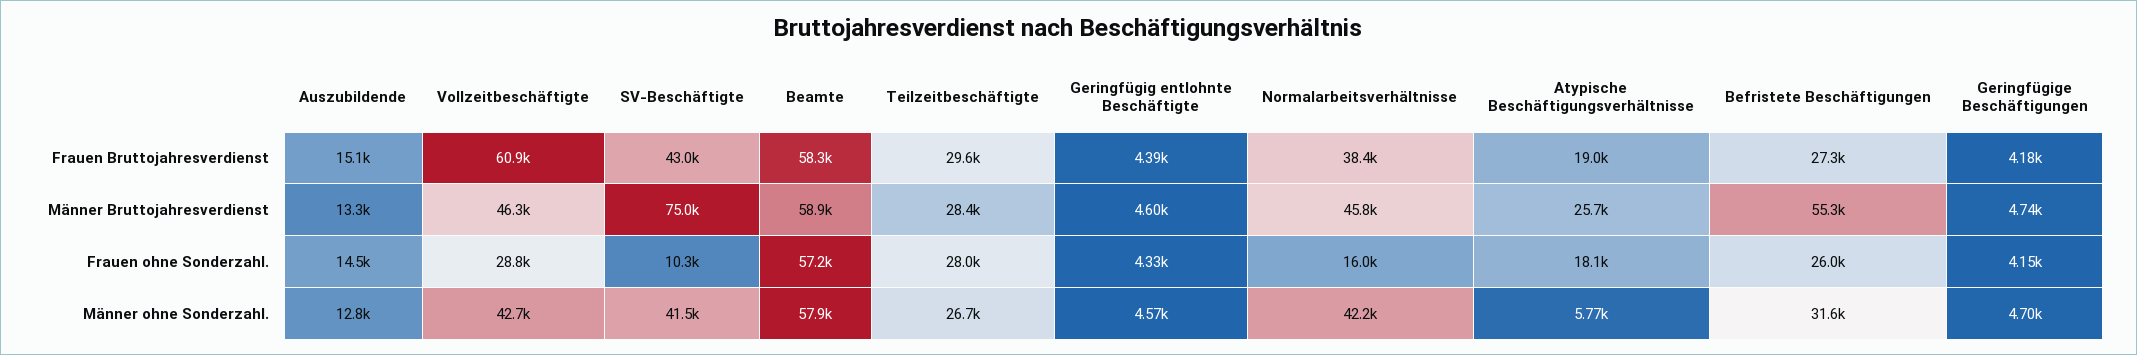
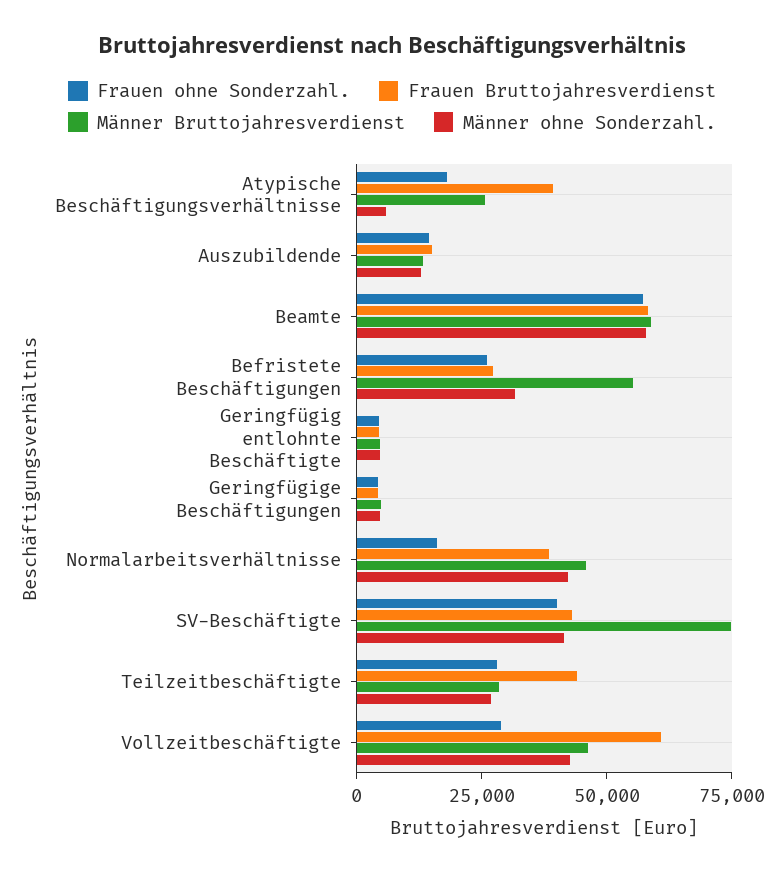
Frauen Bruttojahresverdienst, Teilzeitbeschäftigte: 29600 -> 45000
Frauen Bruttojahresverdienst, Atypische Beschäftigungsverhältnisse: 19000 -> 40000
Frauen ohne Sonderzahl., SV-Beschäftigte: 10300 -> 40000

